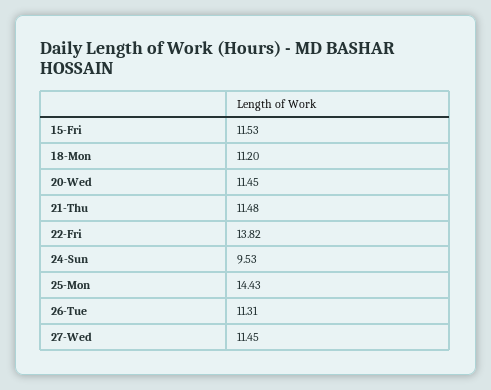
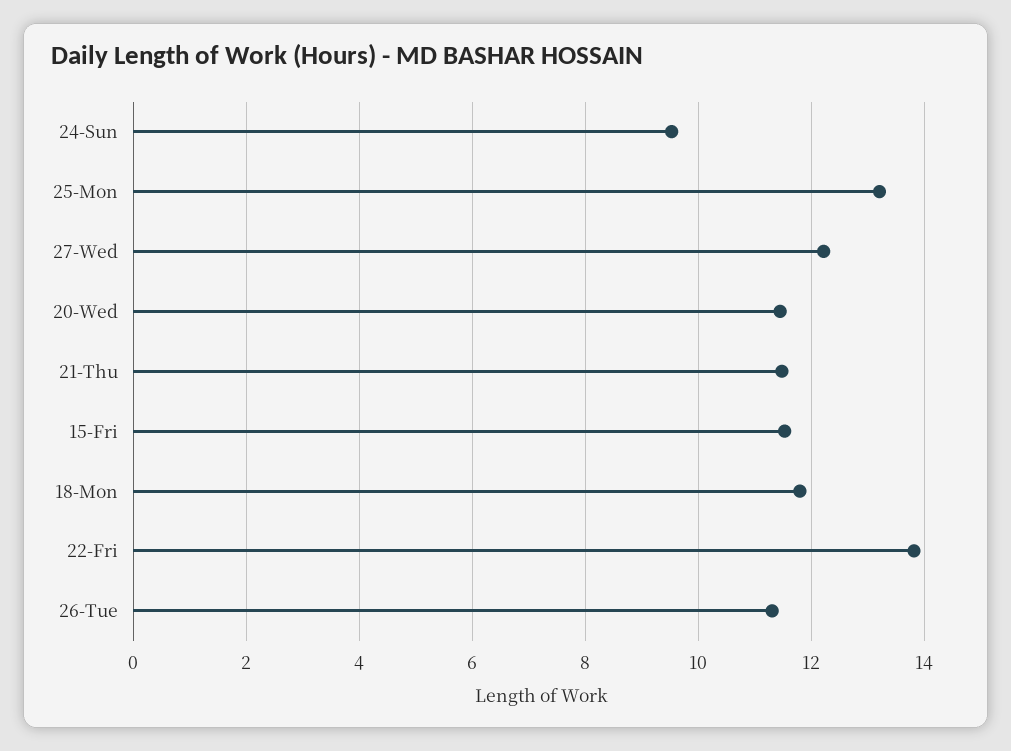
18-Mon: 11.2 -> 11.8
25-Mon: 14.43 -> 13.2
27-Wed: 11.45 -> 12.2

